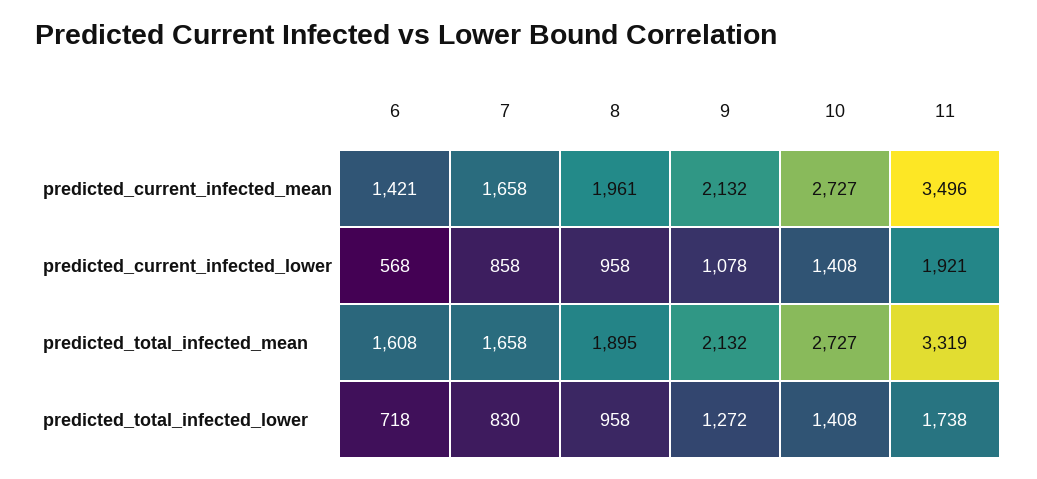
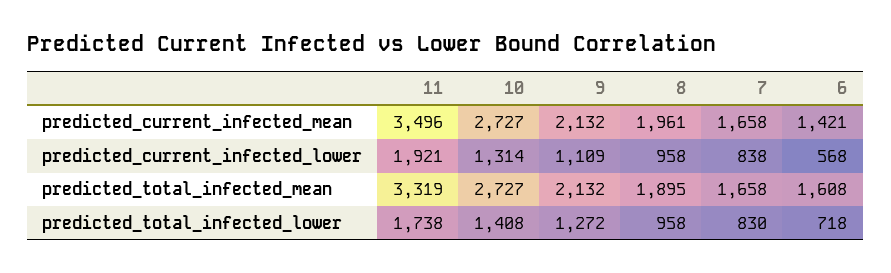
7, predicted_current_infected_lower: 858 -> 838
9, predicted_current_infected_lower: 1078 -> 1109
10, predicted_current_infected_lower: 1408 -> 1314

